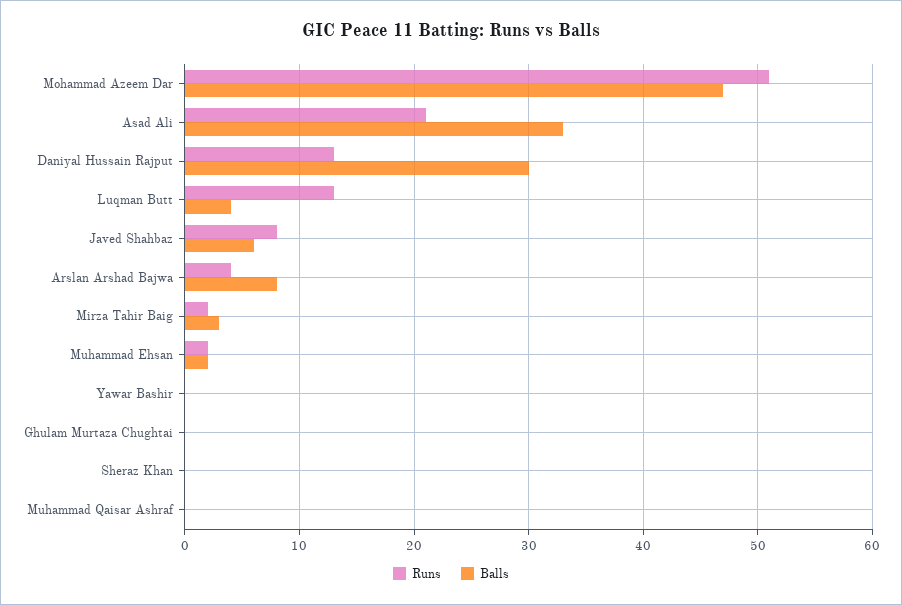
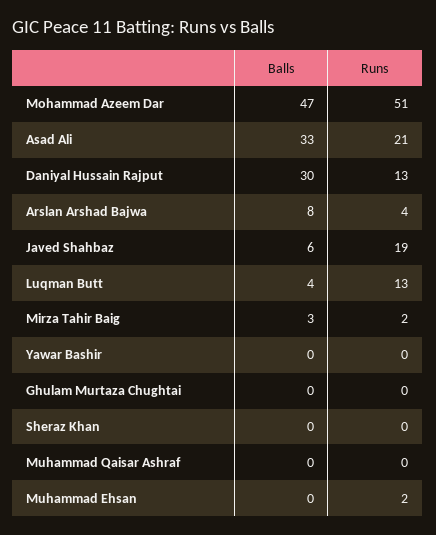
Runs, Javed Shahbaz: 8 -> 19
Balls, Muhammad Ehsan: 2 -> 0

